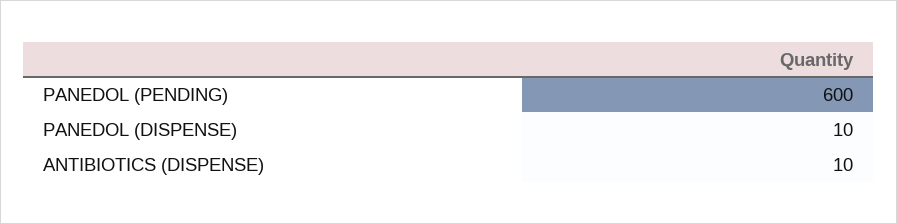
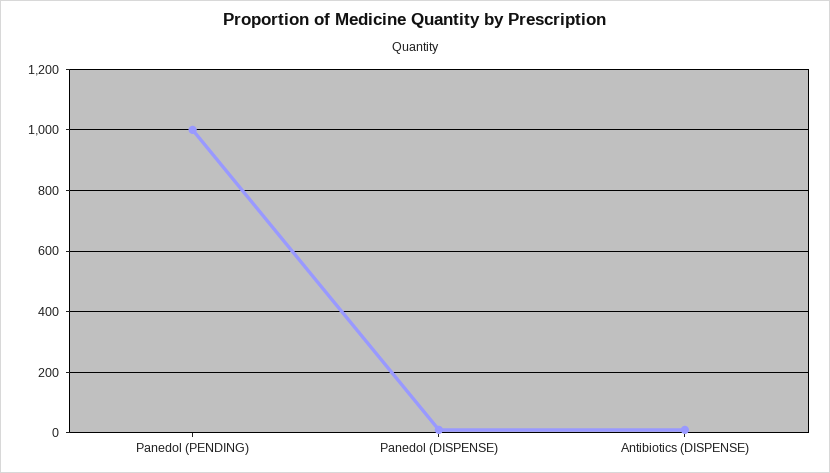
PANEDOL (PENDING): 600 -> 1000

